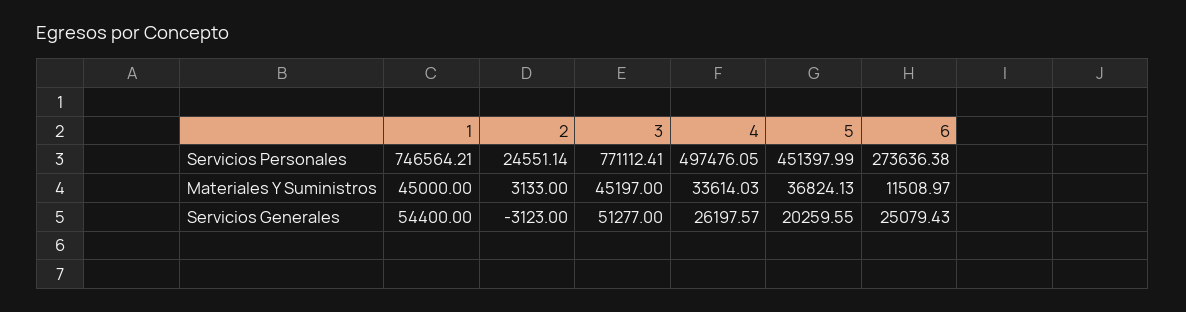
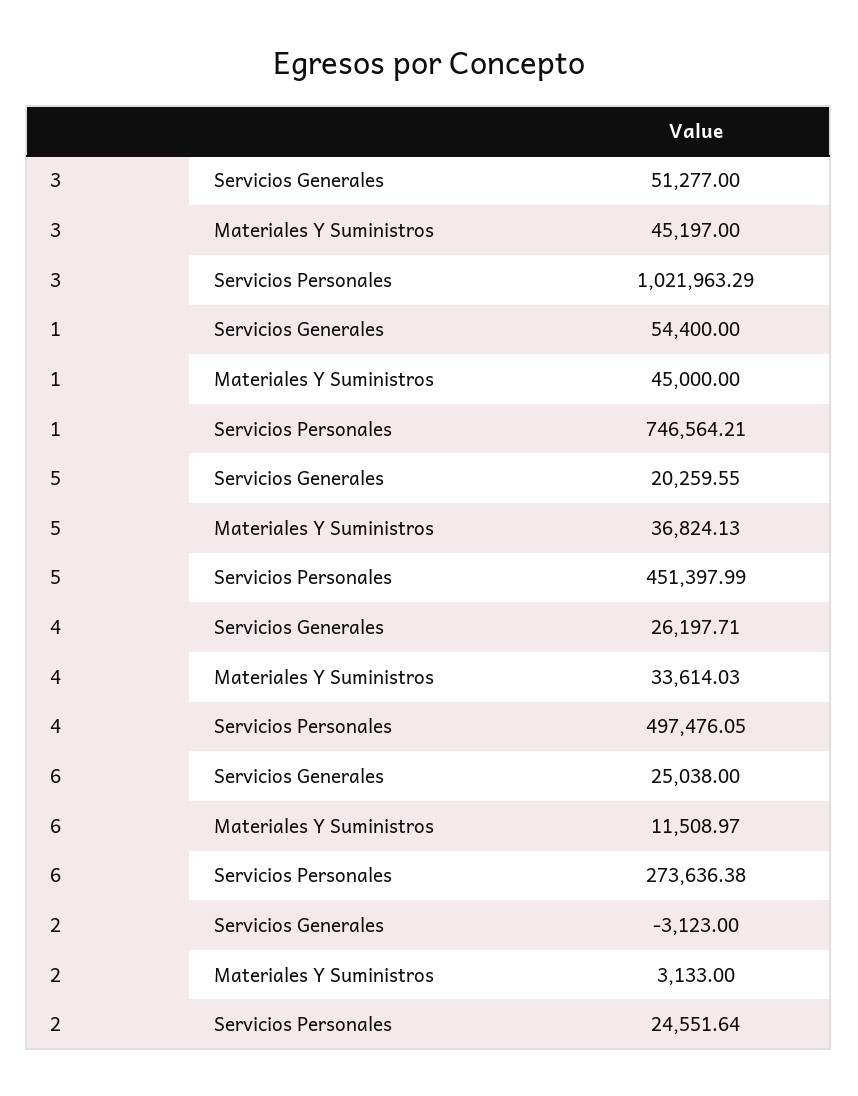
2, Servicios Personales: 24551.14 -> 24551.64
3, Servicios Personales: 771112.41 -> 1021963.29
4, Servicios Generales: 26197.57 -> 26197.71
6, Servicios Generales: 25079.43 -> 25038

